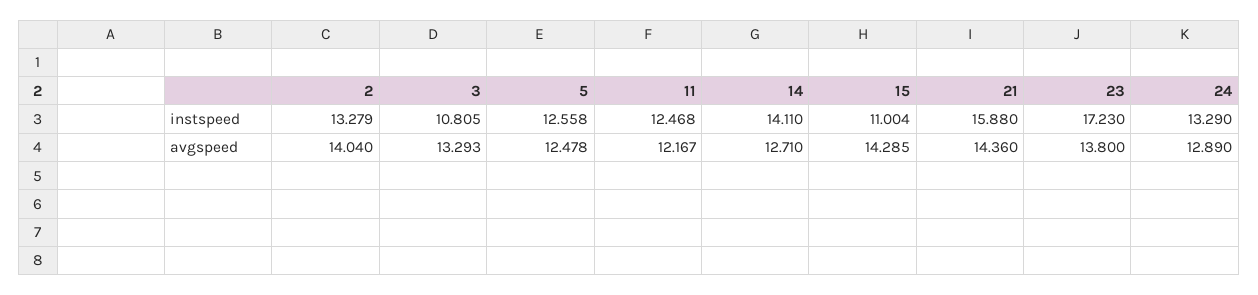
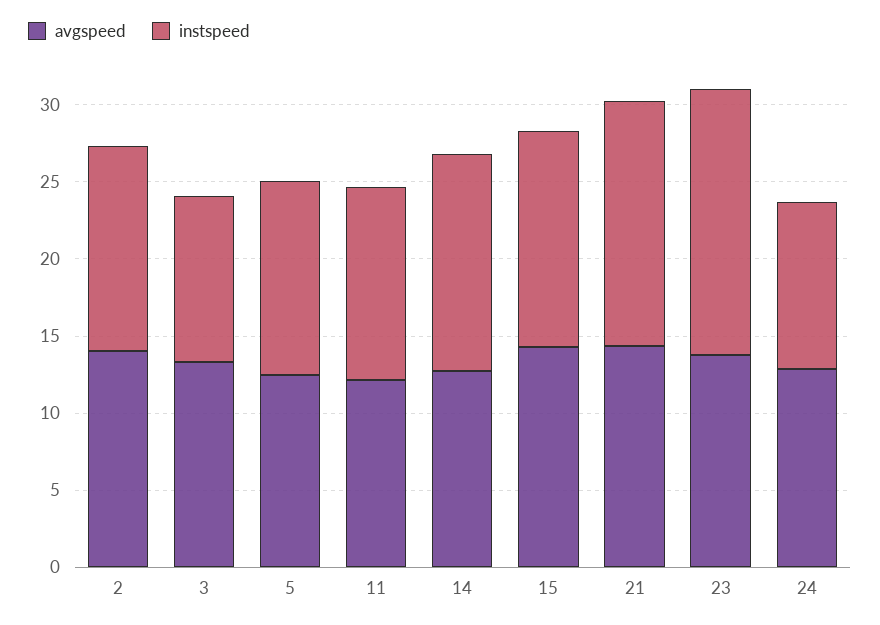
instspeed, 15: 11.004 -> 14
instspeed, 24: 13.29 -> 11

